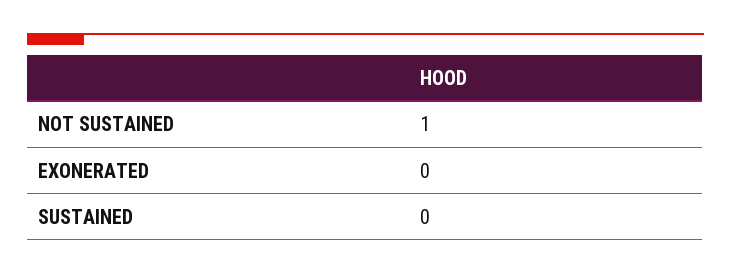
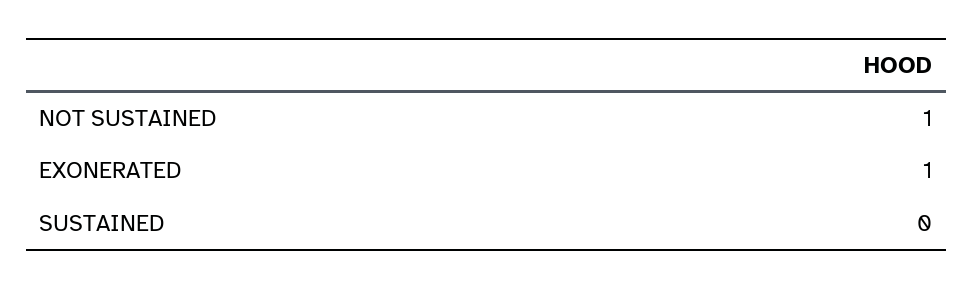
EXONERATED: 0 -> 1

